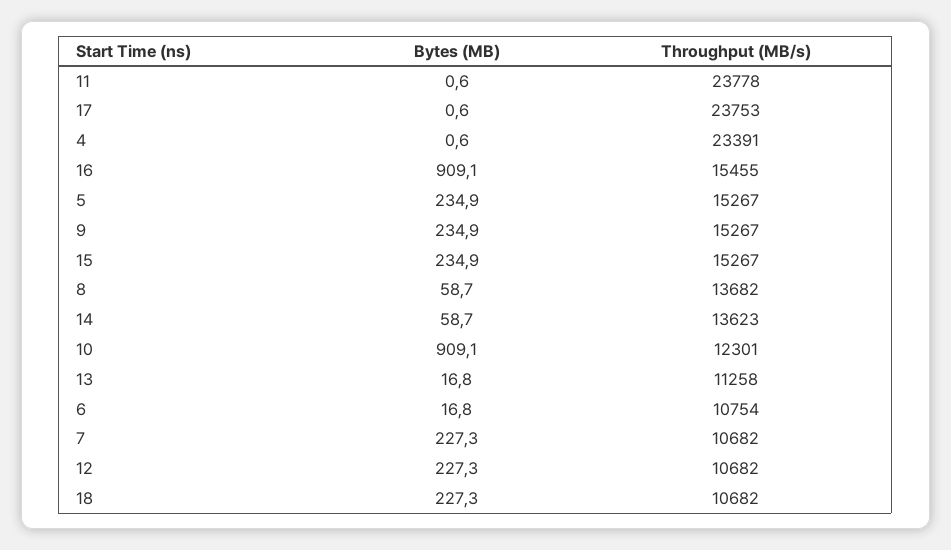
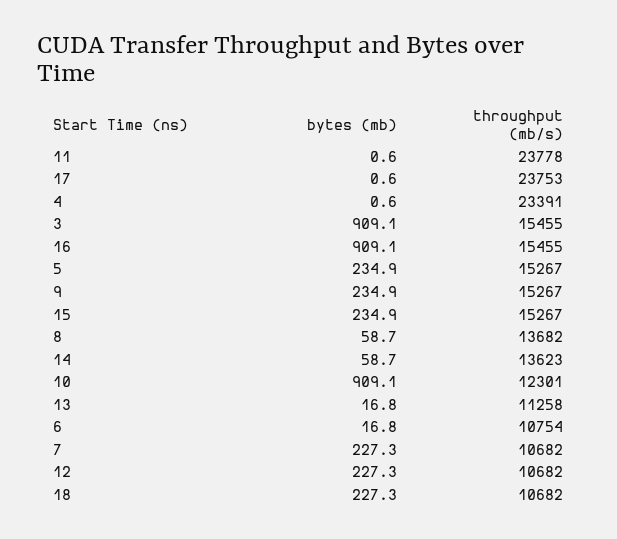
Bytes (MB), 3: none -> 909.1
Throughput (MB/s), 3: none -> 15455

